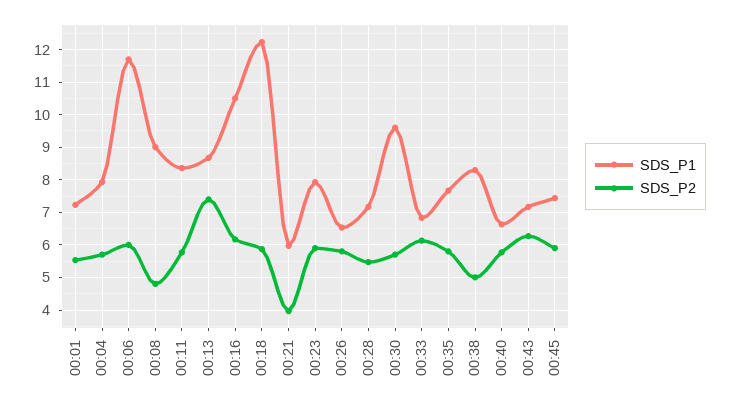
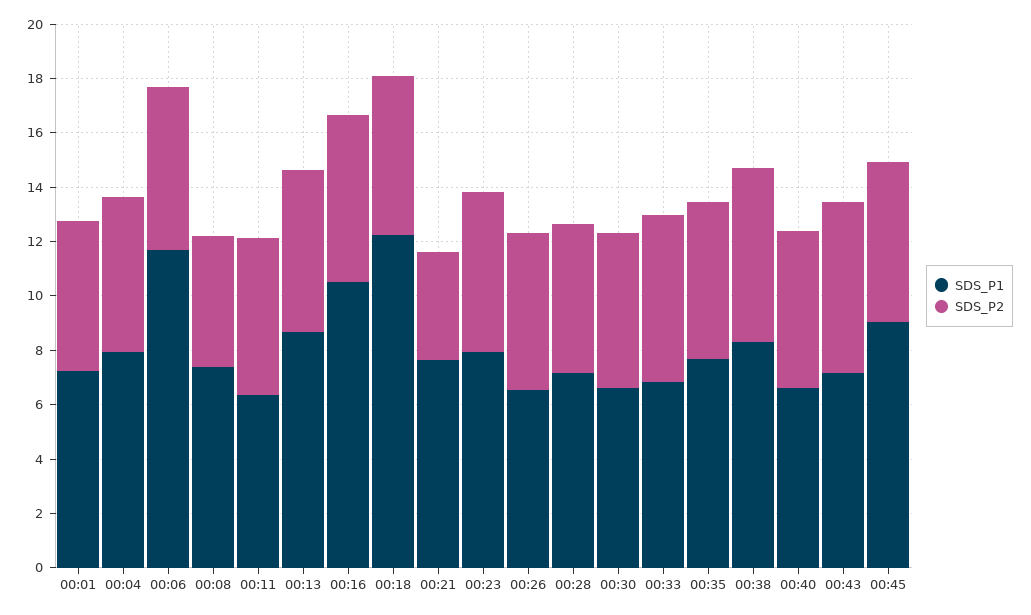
SDS_P1, 00:08: 9 -> 7.5
SDS_P1, 00:11: 8.4 -> 6.5
SDS_P2, 00:13: 7.4 -> 6
SDS_P1, 00:21: 6 -> 7.5
SDS_P1, 00:30: 9.6 -> 6.5
SDS_P2, 00:38: 5 -> 6.5
SDS_P1, 00:45: 7.4 -> 9

